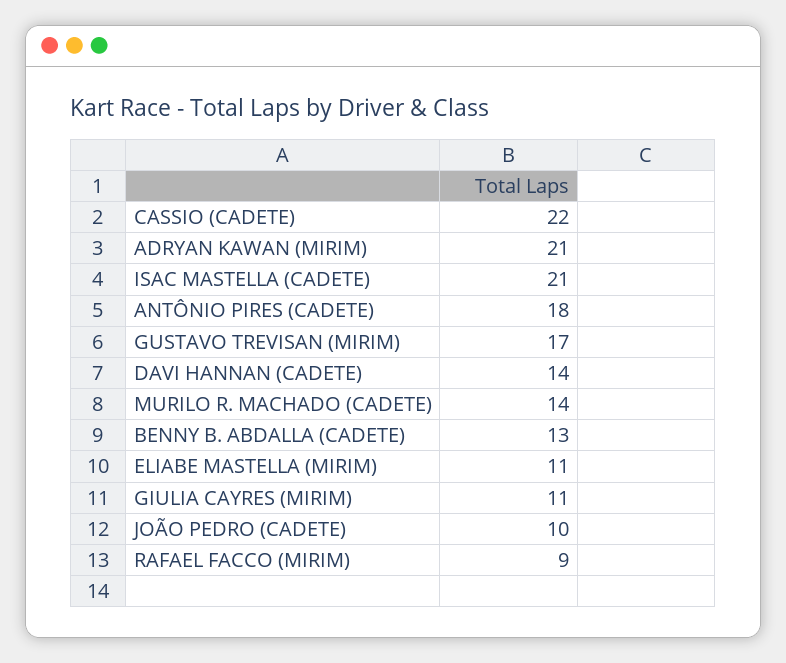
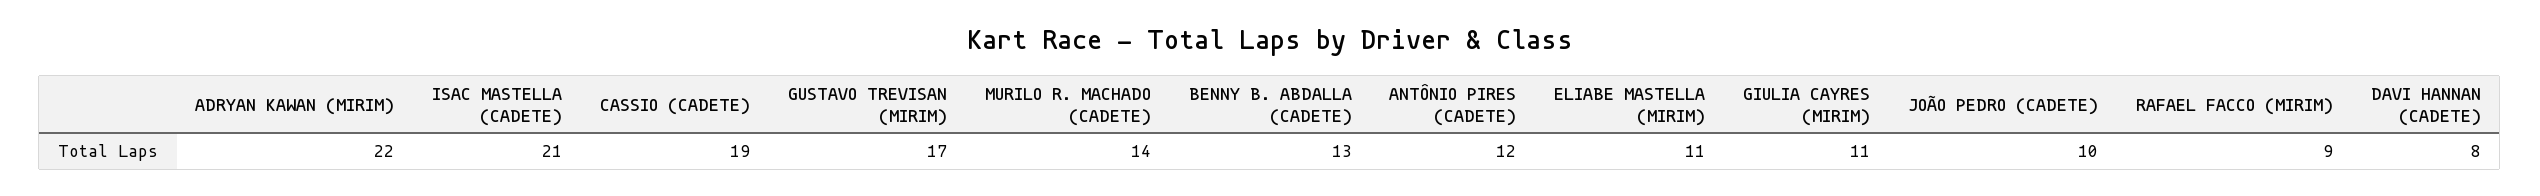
CASSIO (CADETE): 22 -> 19
ADRYAN KAWAN (MIRIM): 21 -> 22
ANTÔNIO PIRES (CADETE): 18 -> 12
DAVI HANNAN (CADETE): 14 -> 8

